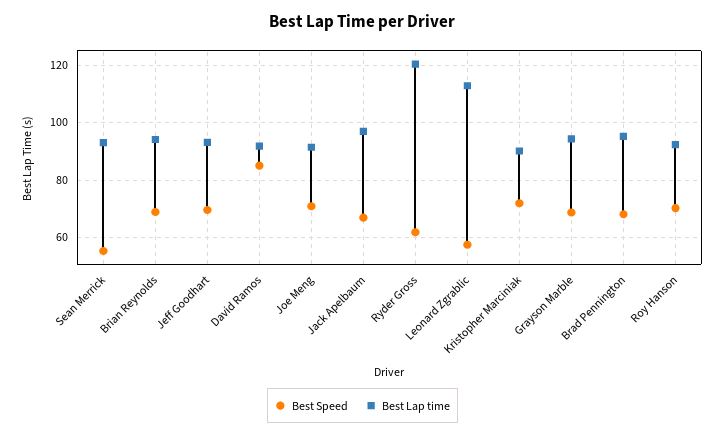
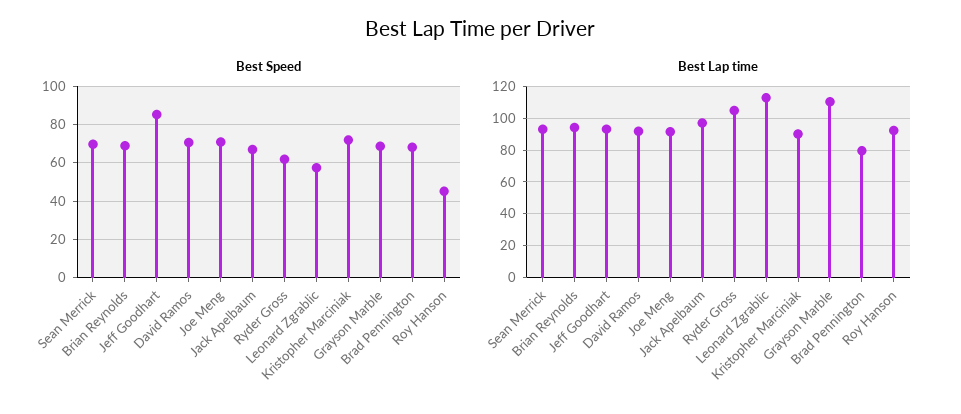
Best Speed, Sean Merrick: 55 -> 70
Best Speed, Jeff Goodhart: 70 -> 85
Best Speed, David Ramos: 85 -> 70
Best Lap time, Ryder Gross: 120 -> 105
Best Lap time, Grayson Marble: 95 -> 110
Best Lap time, Brad Pennington: 95 -> 80
Best Speed, Roy Hanson: 70 -> 45

